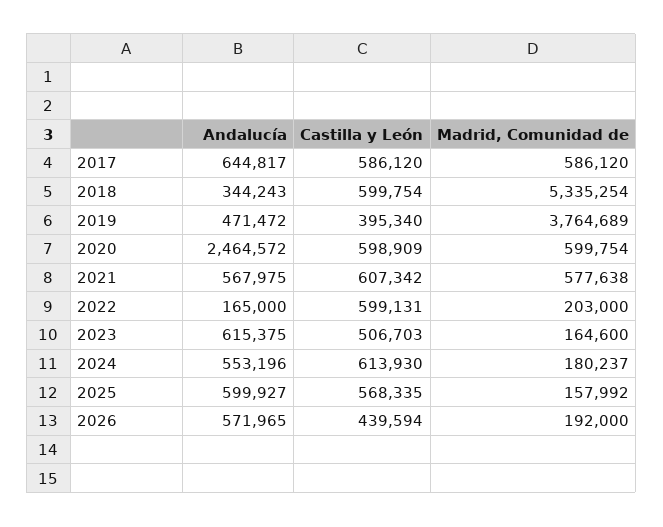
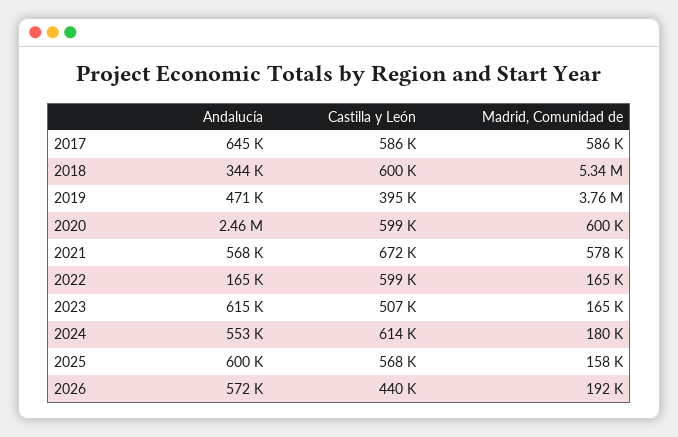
Castilla y León, 2021: 607342 -> 672000
Madrid, Comunidad de, 2022: 203000 -> 165000

